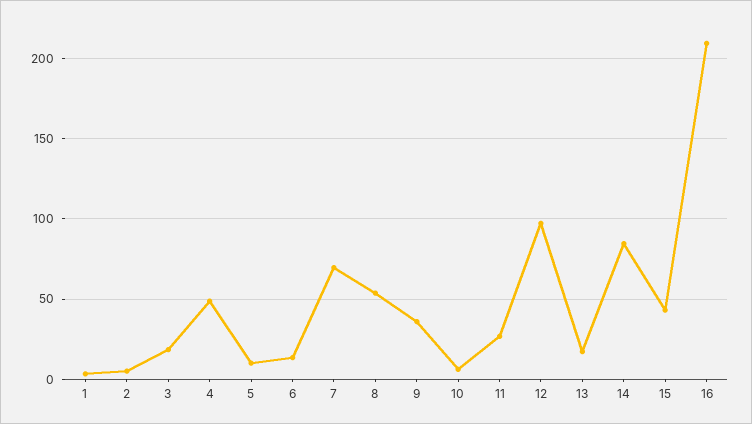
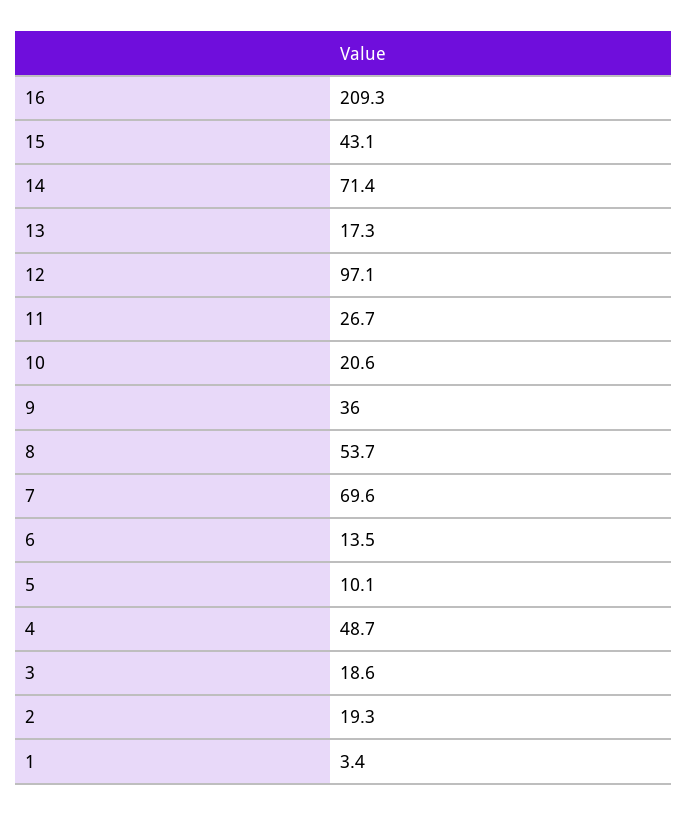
2: 5 -> 19.3
10: 5 -> 20.6
14: 85 -> 71.4

